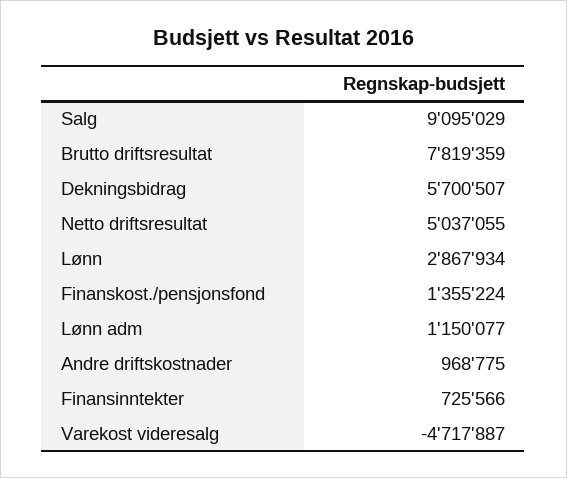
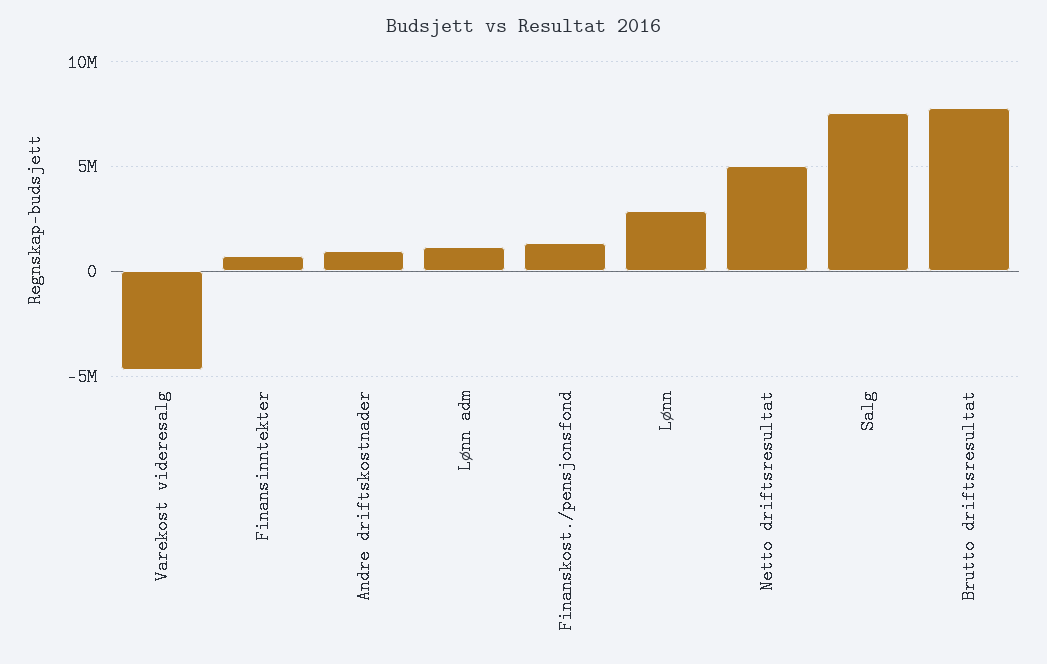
Salg: 9095029 -> 7500000
Dekningsbidrag: 5700507 -> none

